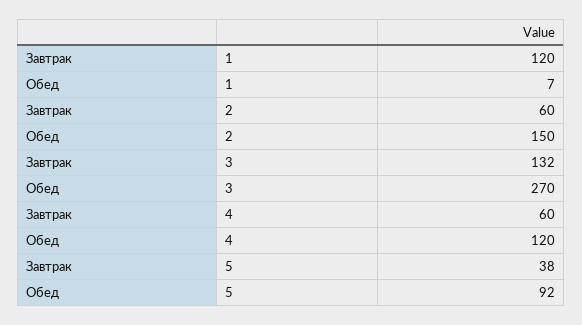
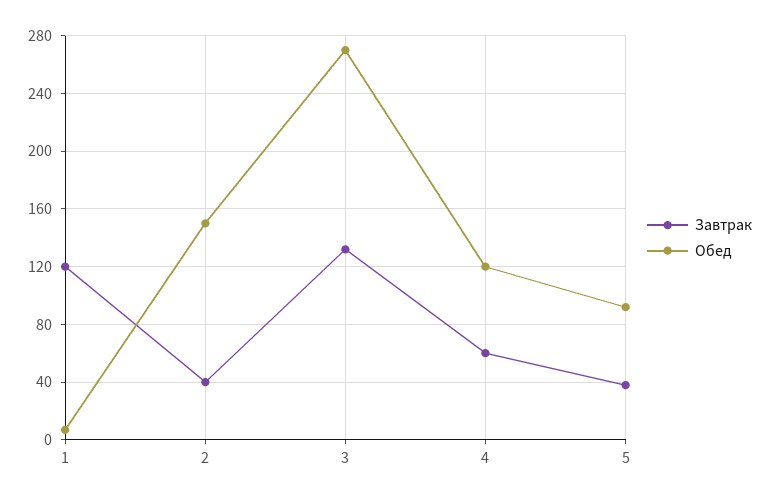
Завтрак, 2: 60 -> 40

